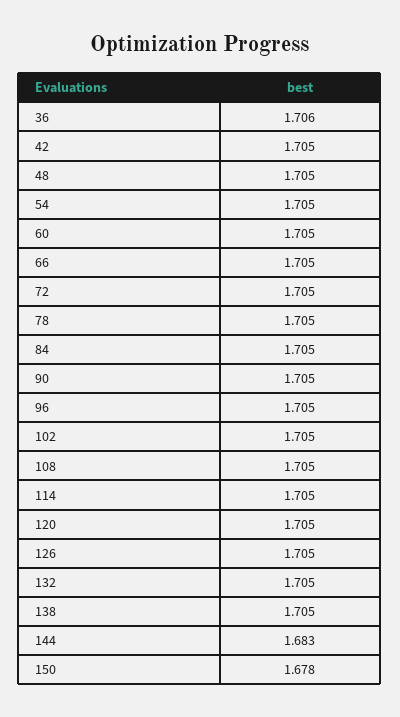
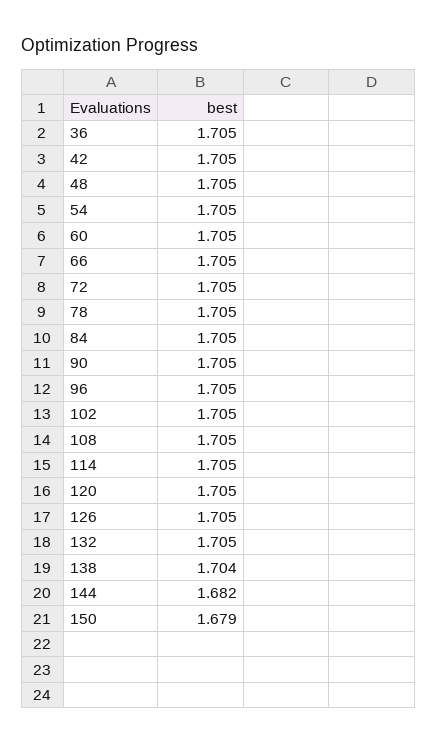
36: 1.706 -> 1.705
138: 1.705 -> 1.704
144: 1.683 -> 1.682
150: 1.678 -> 1.679

